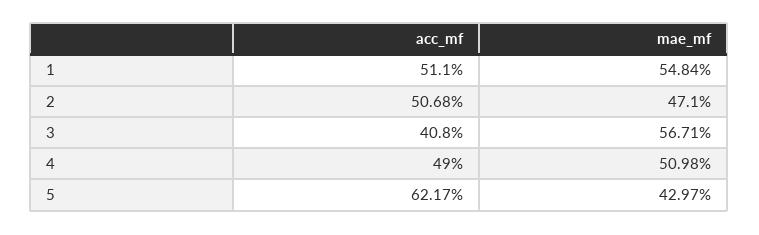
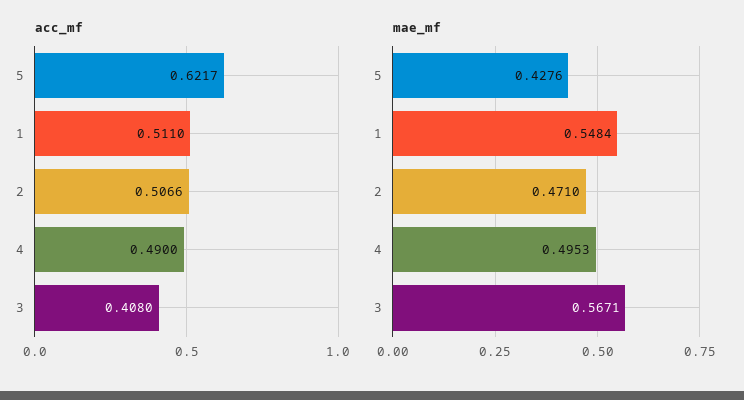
acc_mf, 2: 0.5068 -> 0.5066
mae_mf, 4: 0.5098 -> 0.4953
mae_mf, 5: 0.4297 -> 0.4276

